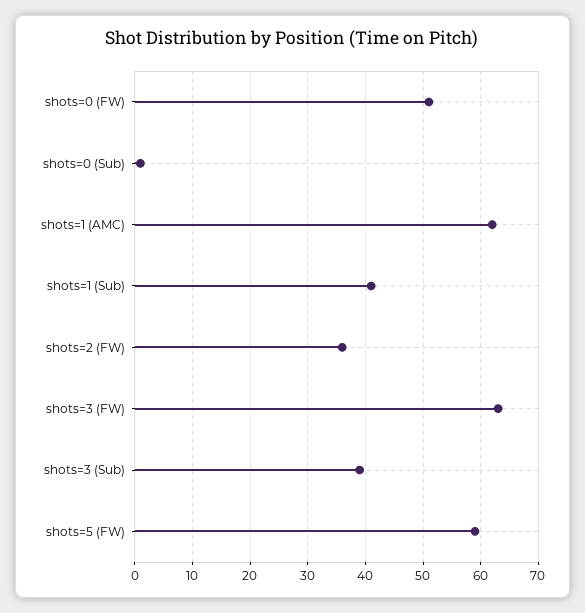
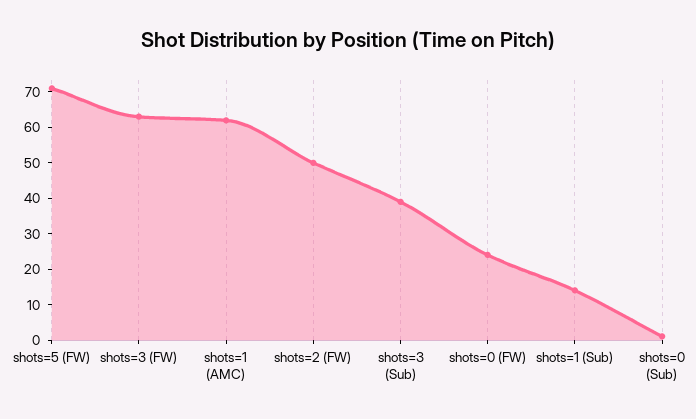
shots=0 (FW): 50 -> 25
shots=1 (Sub): 40 -> 15
shots=2 (FW): 35 -> 50
shots=5 (FW): 60 -> 70

